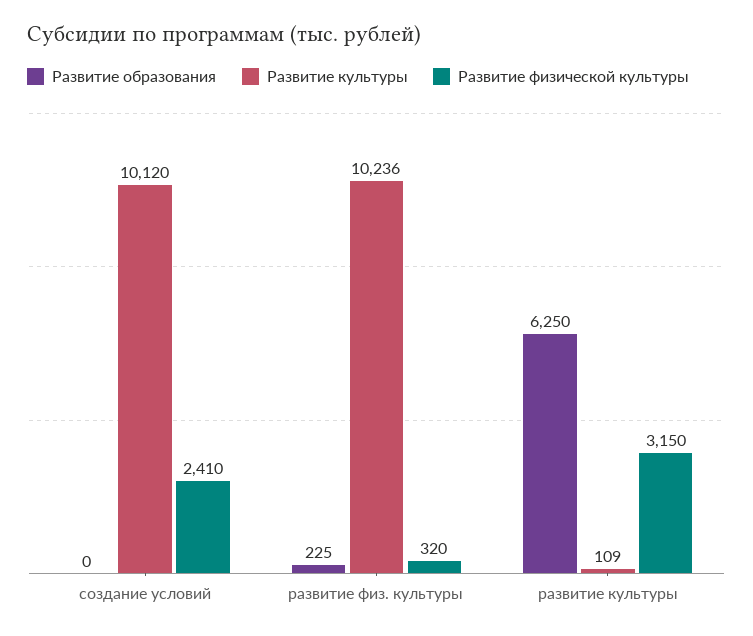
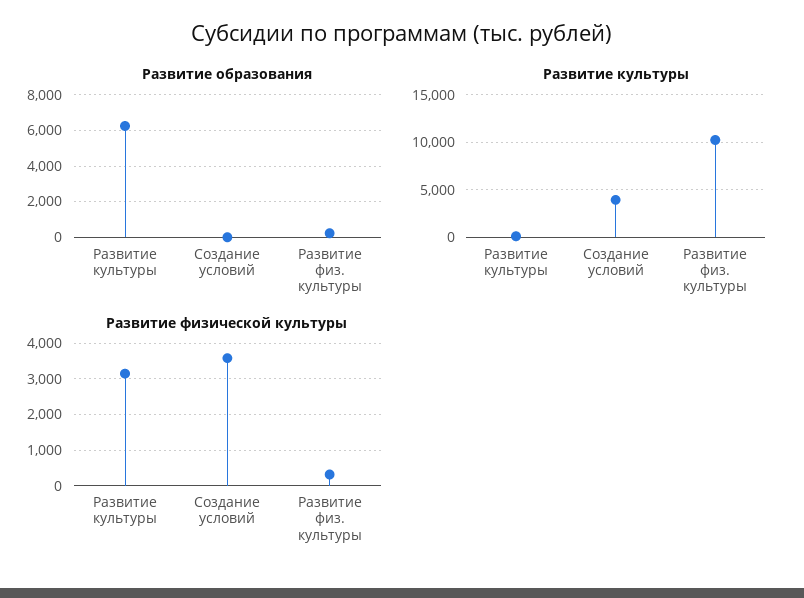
Развитие культуры, создание условий: 10120 -> 4000
Развитие физической культуры, создание условий: 2410 -> 3600

